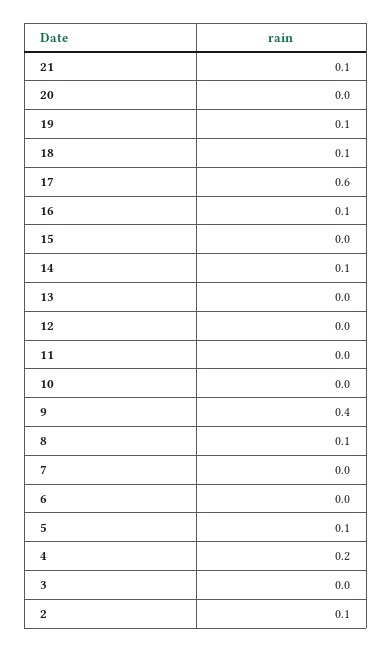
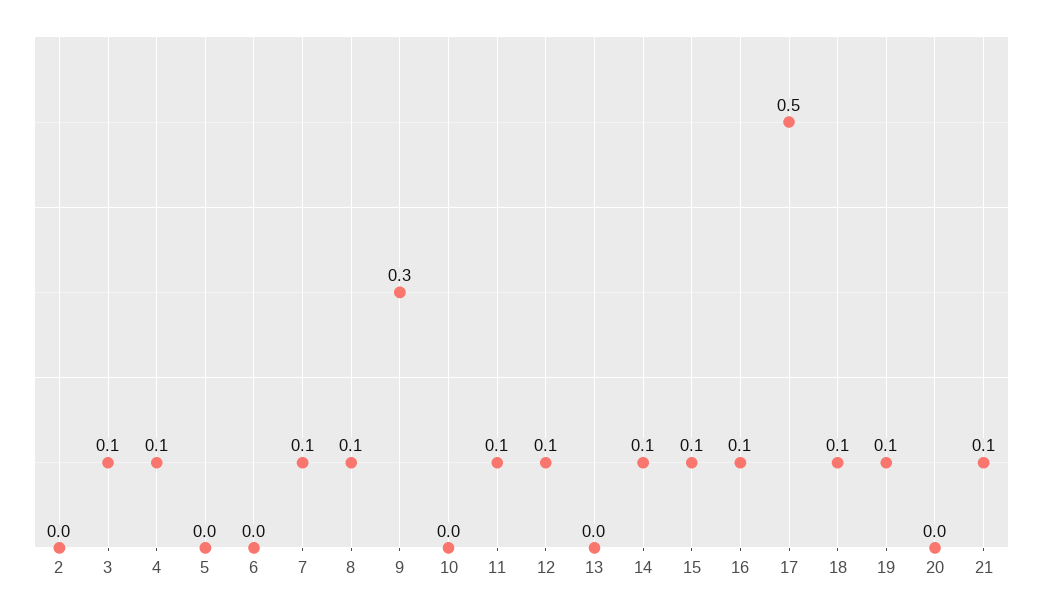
17: 0.6 -> 0.5
15: 0 -> 0.1
12: 0 -> 0.1
11: 0 -> 0.1
9: 0.4 -> 0.3
7: 0 -> 0.1
5: 0.1 -> 0
4: 0.2 -> 0.1
3: 0 -> 0.1
2: 0.1 -> 0

